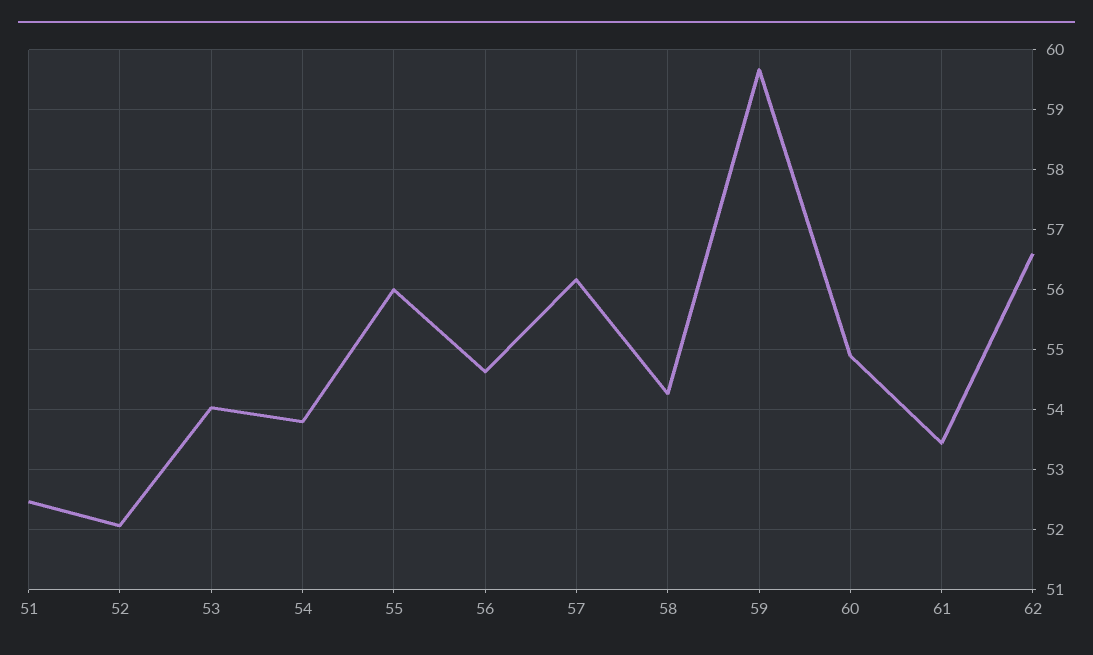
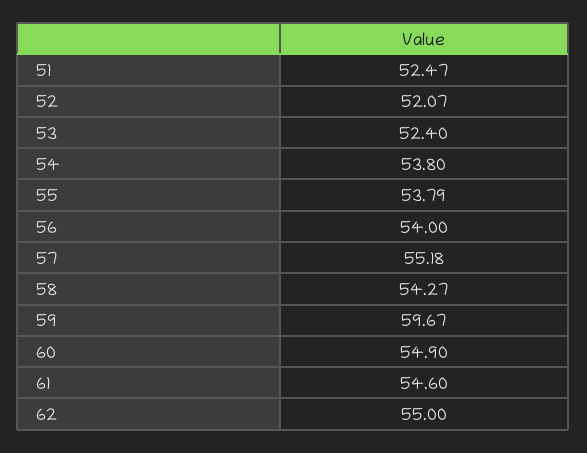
53: 54 -> 52.4
55: 56 -> 53.79
56: 54.6 -> 54
57: 56.2 -> 55.18
61: 53.4 -> 54.6
62: 56.6 -> 55

